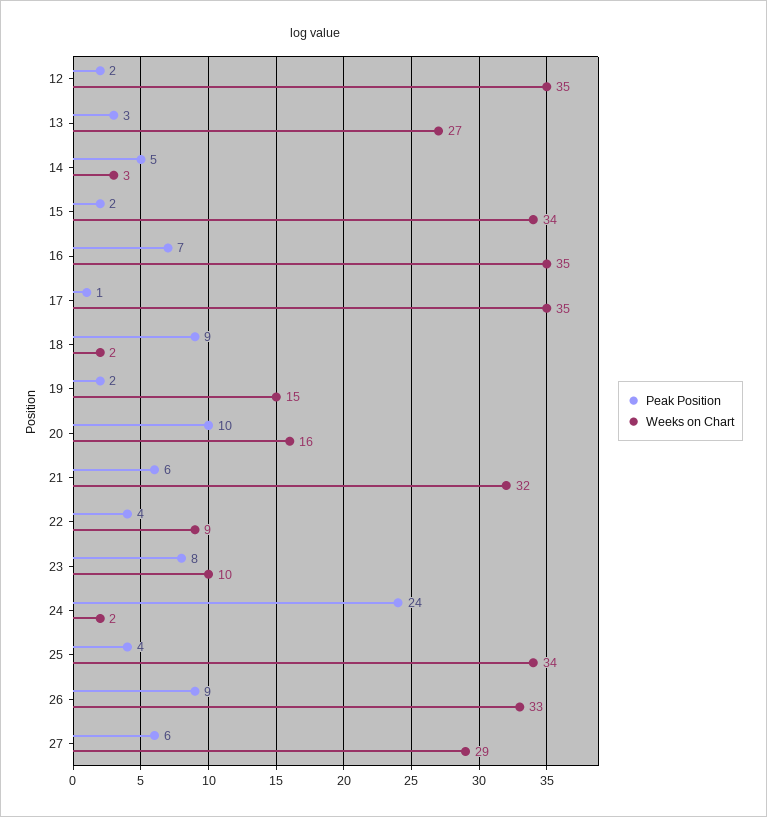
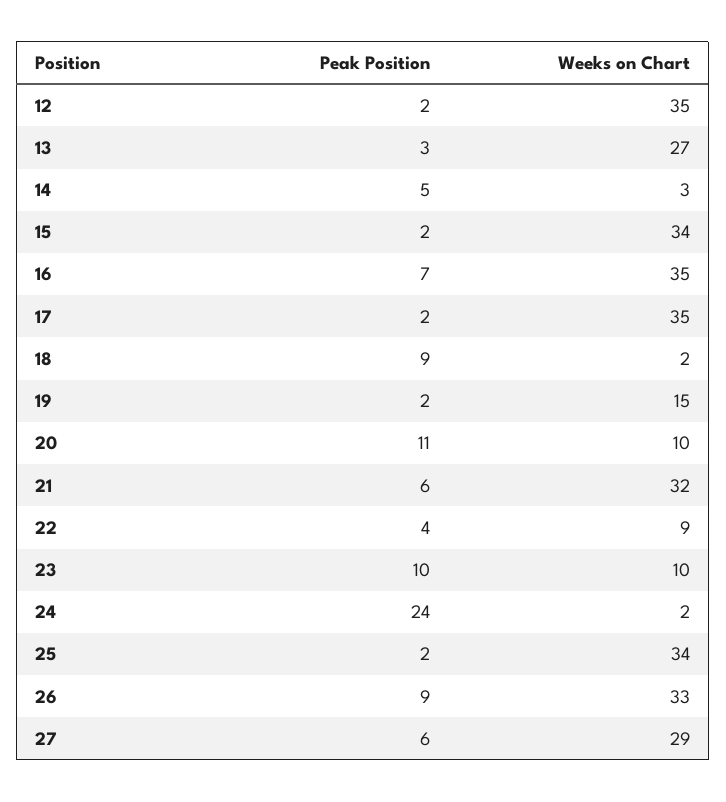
Peak Position, 17: 1 -> 2
Peak Position, 20: 10 -> 11
Weeks on Chart, 20: 16 -> 10
Peak Position, 23: 8 -> 10
Peak Position, 25: 4 -> 2

